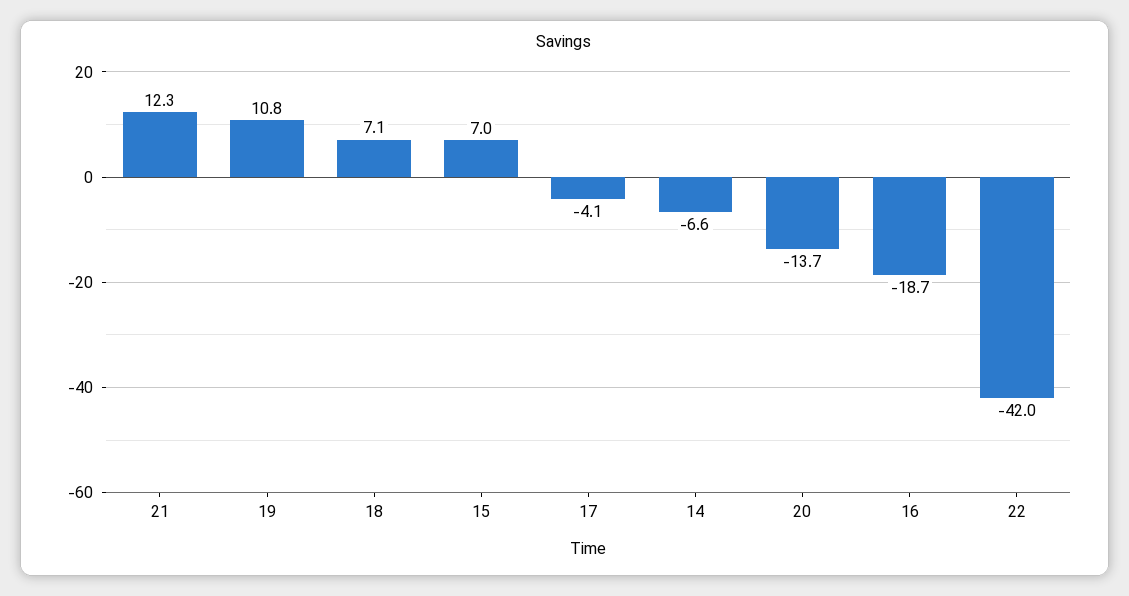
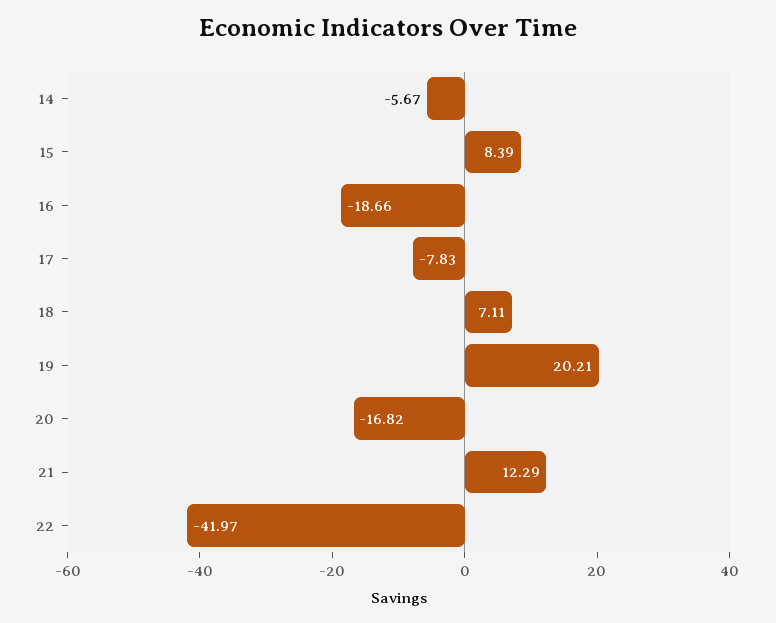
19: 10.8 -> 20.21
15: 7 -> 8.39
17: -4.1 -> -7.83
14: -6.6 -> -5.67
20: -13.7 -> -16.82

